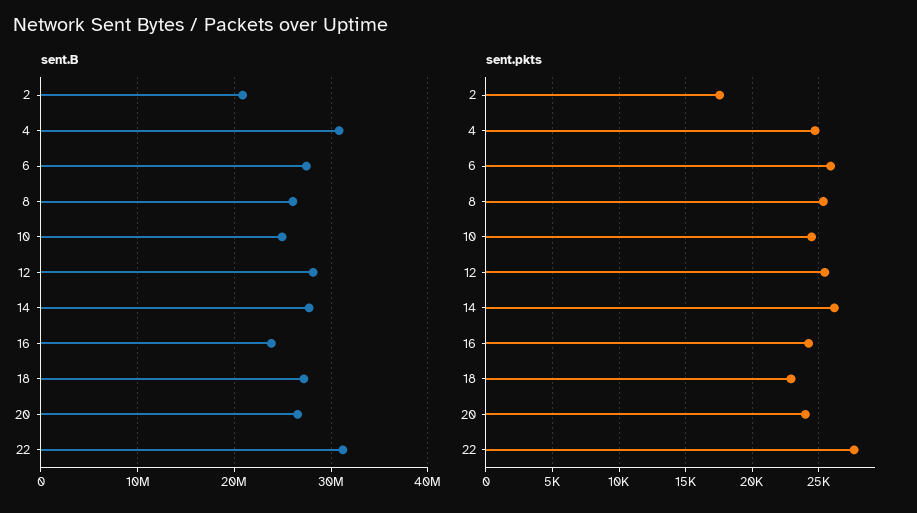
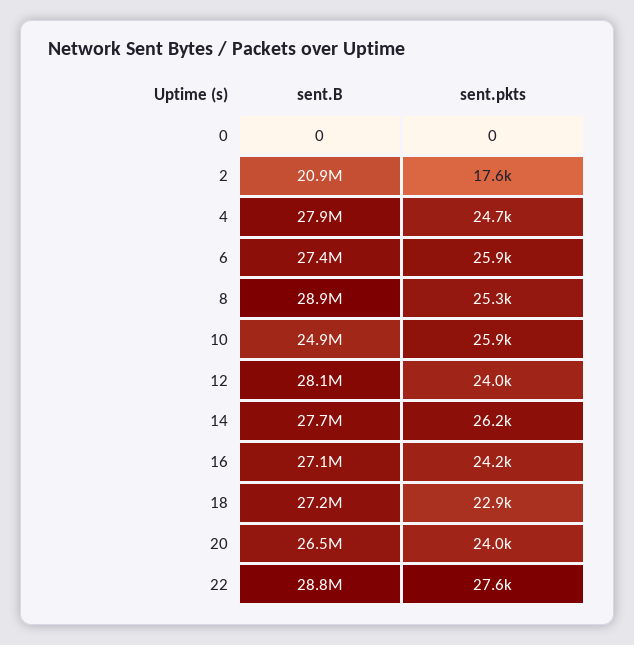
sent.B, 4: 31000000 -> 27900000
sent.B, 8: 26000000 -> 28900000
sent.B, 16: 24000000 -> 27100000
sent.B, 22: 31000000 -> 28800000
sent.pkts, 10: 24500 -> 25900
sent.pkts, 12: 25500 -> 24000
sent.B, 0: none -> 0
sent.pkts, 0: none -> 0

